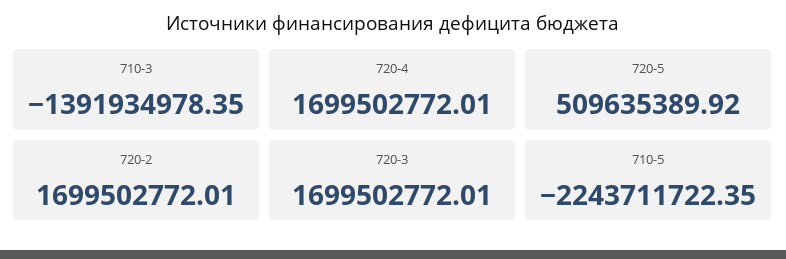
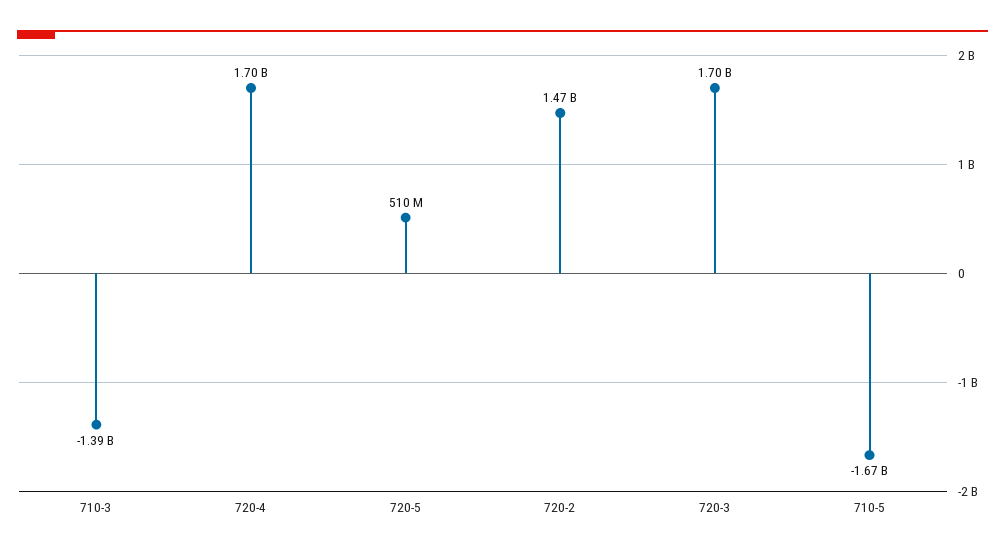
720-2: 1699502772.01 -> 1470000000
710-5: -2243711722.35 -> -1670000000

